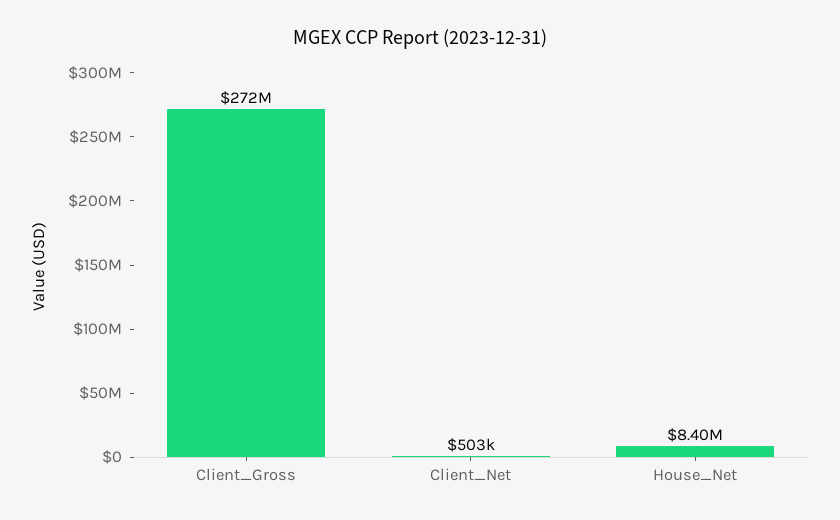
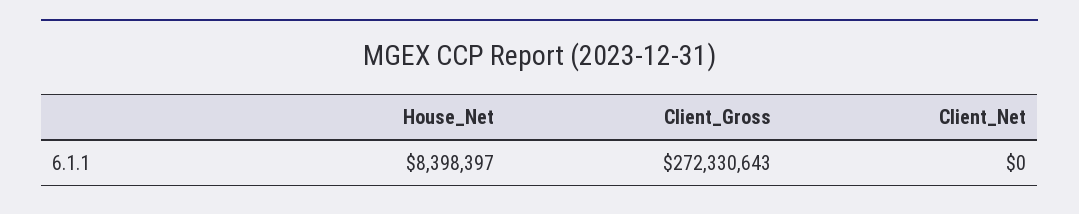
Client_Net: 503000 -> 0

